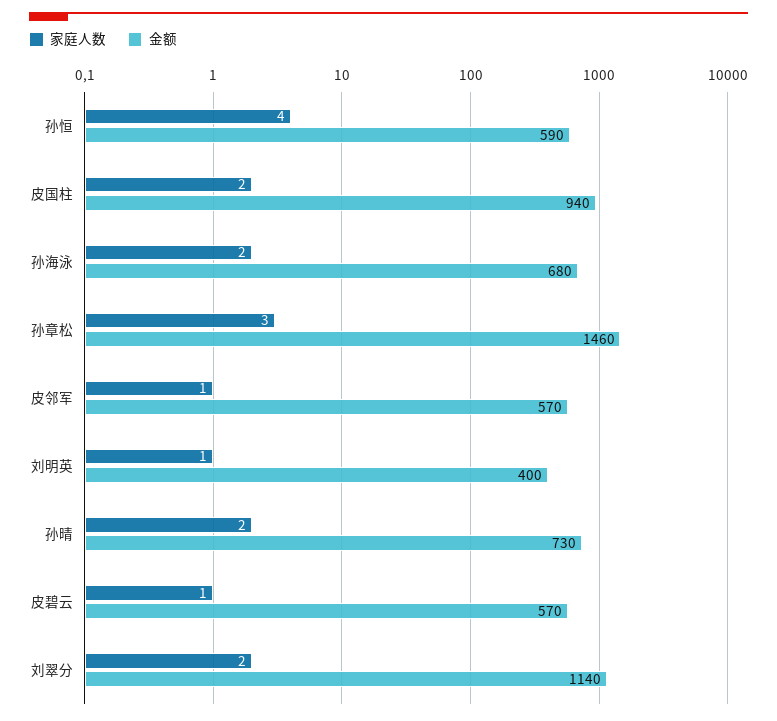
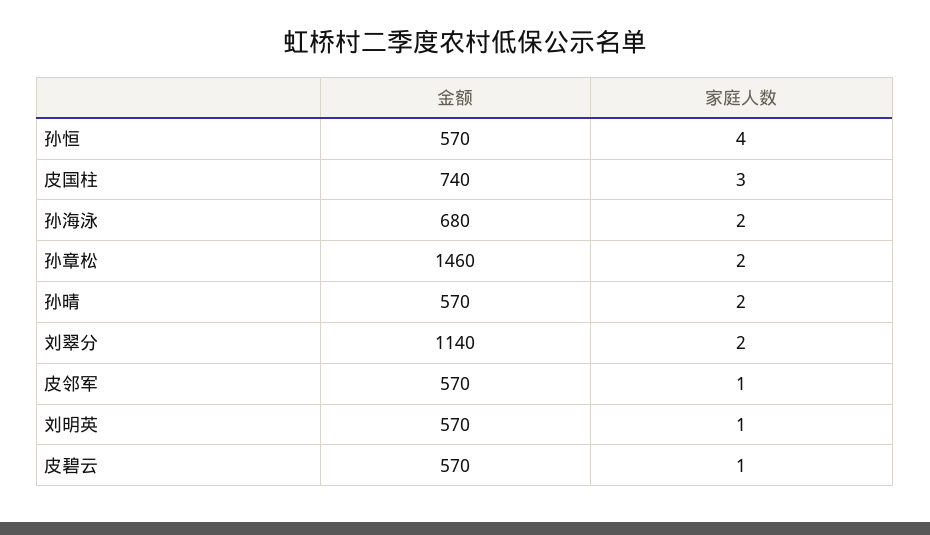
金额, 孙恒: 590 -> 570
家庭人数, 皮国柱: 2 -> 3
金额, 皮国柱: 940 -> 740
家庭人数, 孙章松: 3 -> 2
金额, 刘明英: 400 -> 570
金额, 孙晴: 730 -> 570

